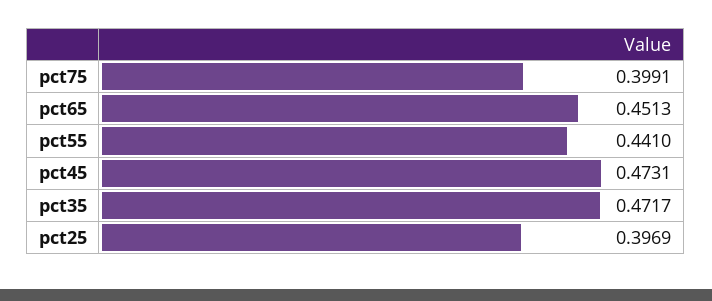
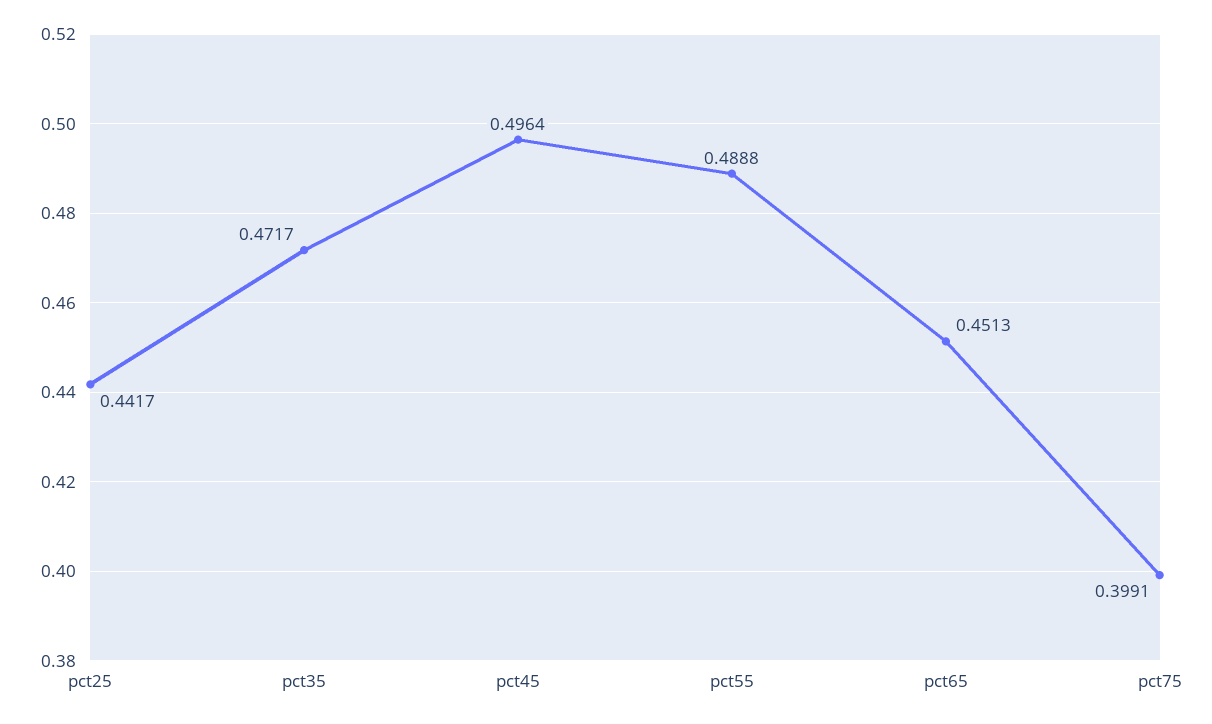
pct55: 0.441 -> 0.4888
pct45: 0.4731 -> 0.4964
pct25: 0.3969 -> 0.4417

